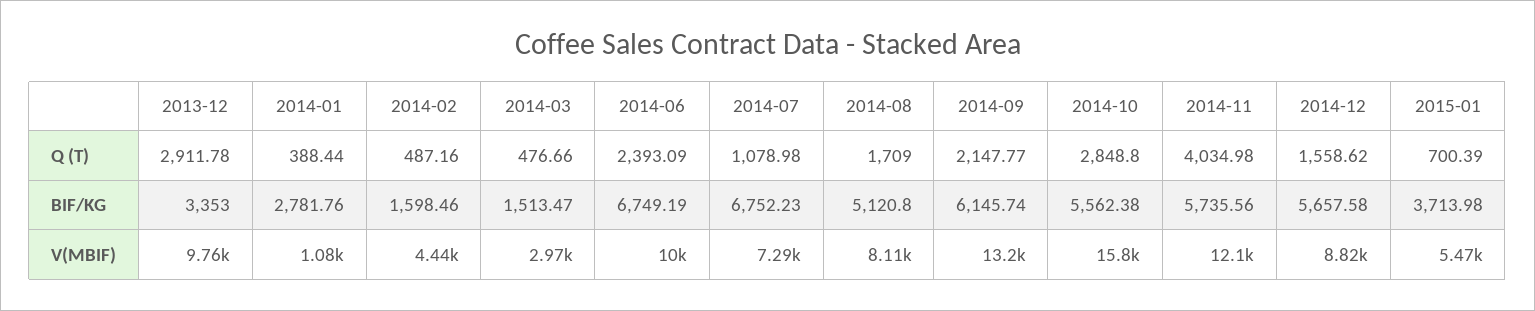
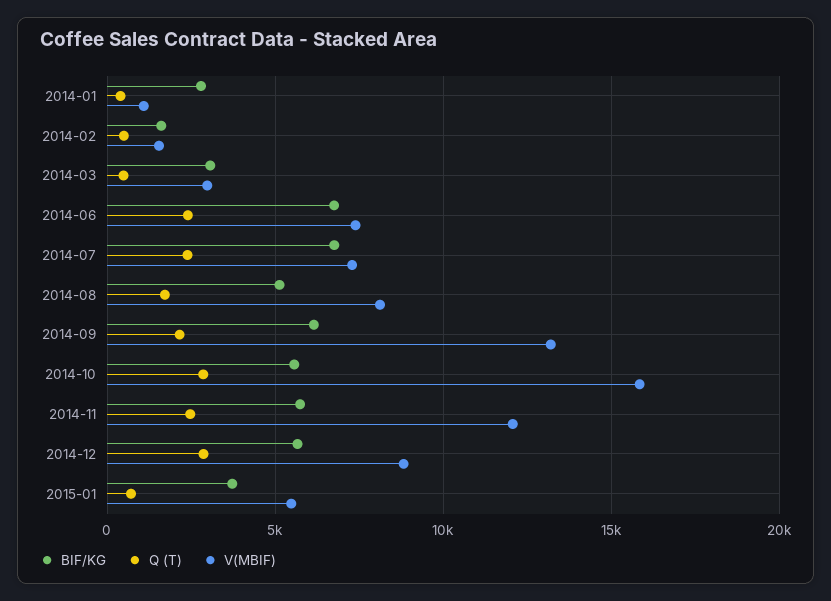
Q (T), 2013-12: 2911.78 -> none
Q (T), 2014-07: 1078.98 -> 2500
Q (T), 2014-11: 4034.98 -> 2500
Q (T), 2014-12: 1558.62 -> 3000
BIF/KG, 2013-12: 3353 -> none
BIF/KG, 2014-03: 1513.47 -> 3000
V(MBIF), 2013-12: 9760 -> none
V(MBIF), 2014-02: 4440 -> 1500
V(MBIF), 2014-06: 10000 -> 7500

